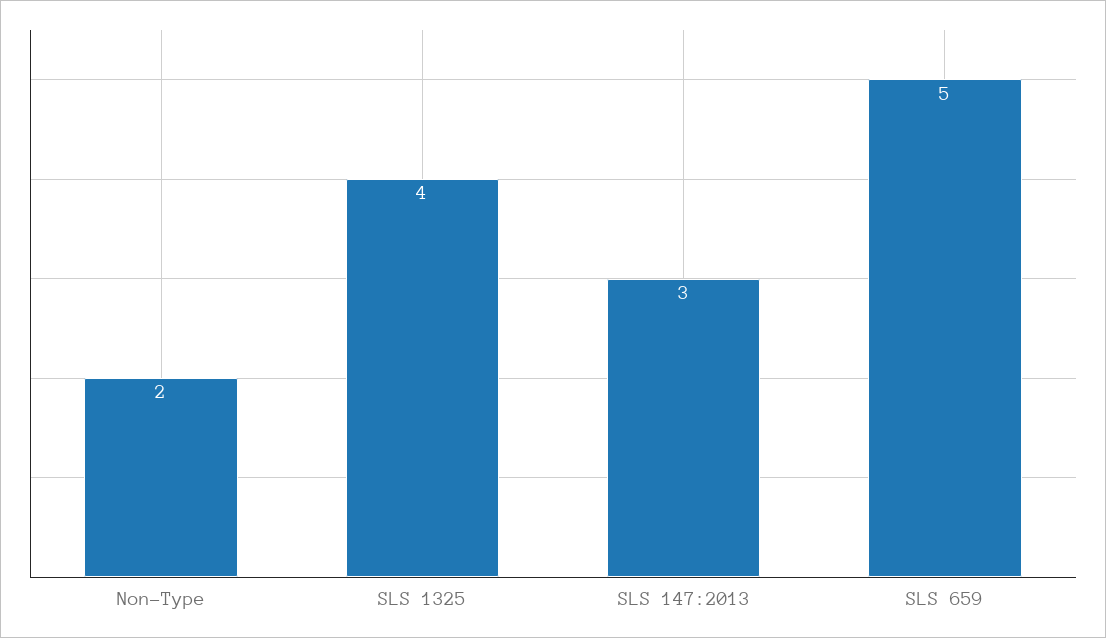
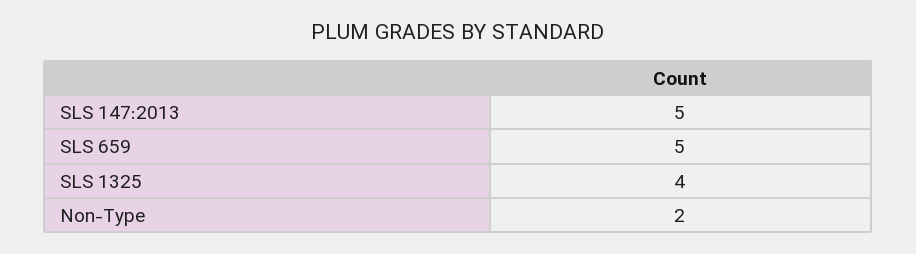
SLS 147:2013: 3 -> 5

